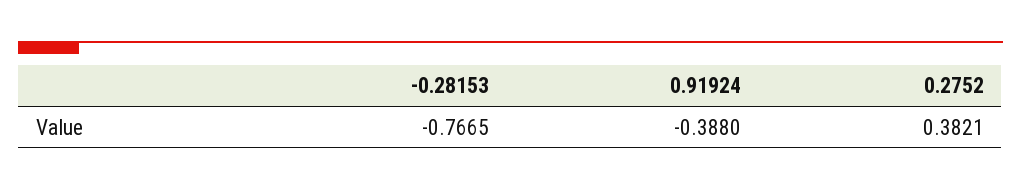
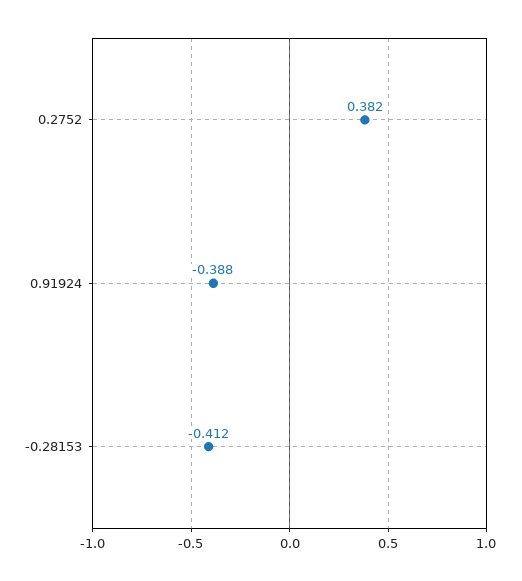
-0.28153: -0.7665 -> -0.412

